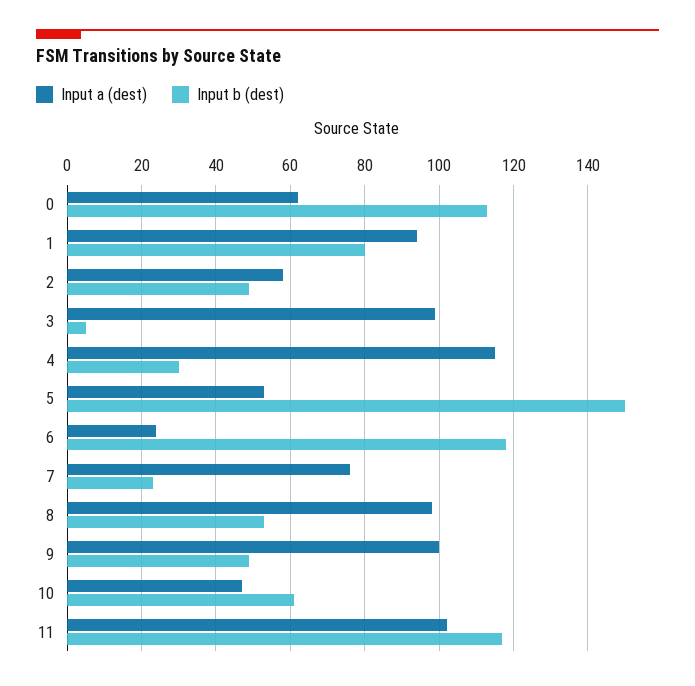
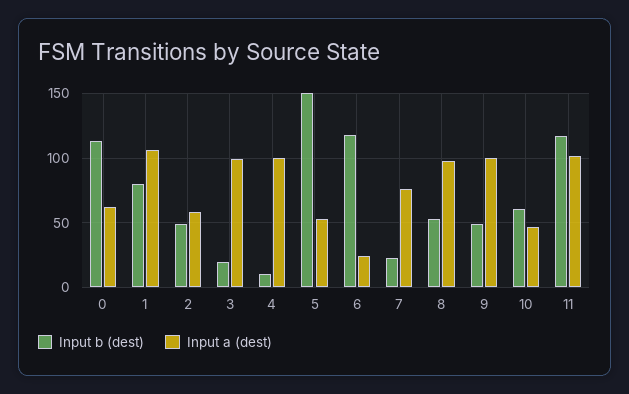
Input a (dest), 1: 95 -> 105
Input b (dest), 3: 5 -> 20
Input a (dest), 4: 115 -> 100
Input b (dest), 4: 30 -> 10

